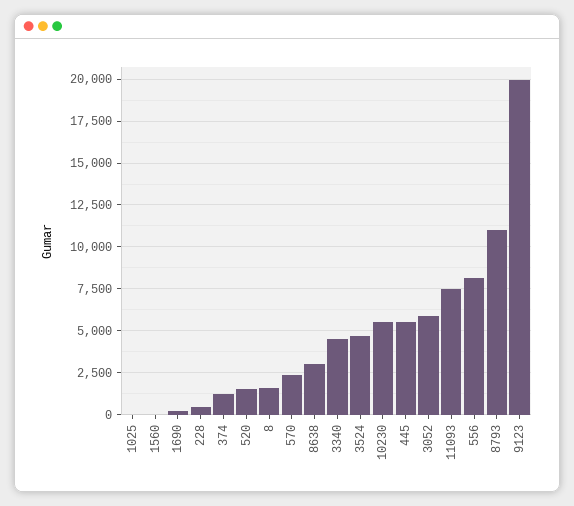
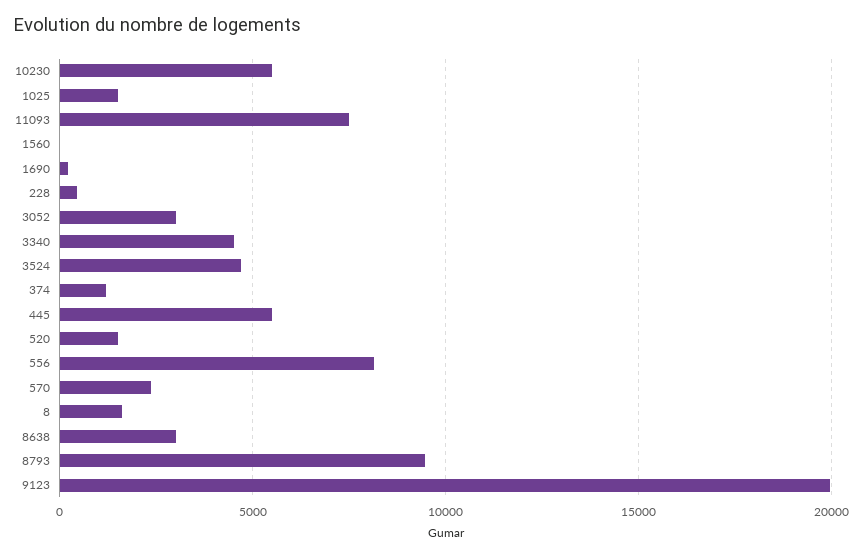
1025: 0 -> 1500
3052: 6000 -> 3000
8793: 11000 -> 9500

